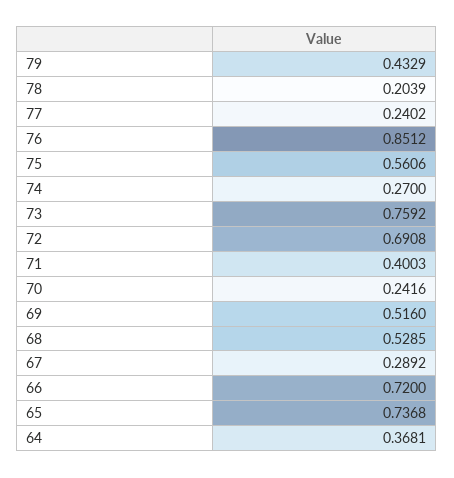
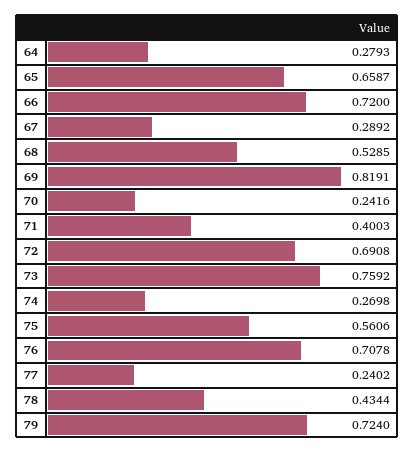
79: 0.4329 -> 0.724
78: 0.2039 -> 0.4344
76: 0.8512 -> 0.7078
74: 0.27 -> 0.2698
69: 0.516 -> 0.8191
65: 0.7368 -> 0.6587
64: 0.3681 -> 0.2793

